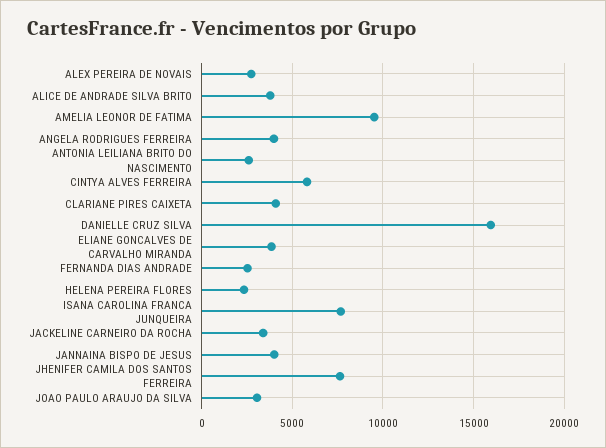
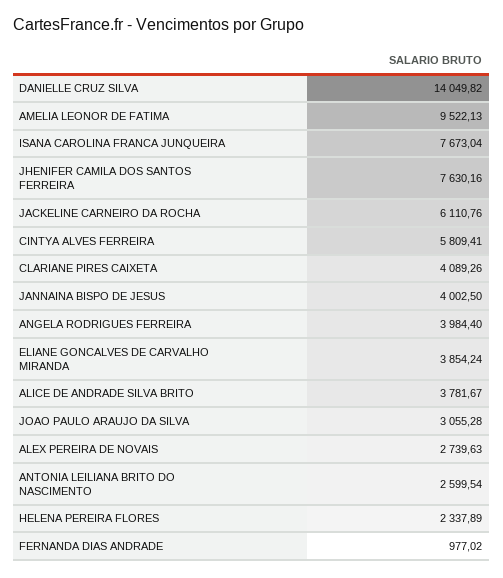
DANIELLE CRUZ SILVA: 16000 -> 14049.82
FERNANDA DIAS ANDRADE: 2500 -> 977.02
JACKELINE CARNEIRO DA ROCHA: 3500 -> 6110.76

